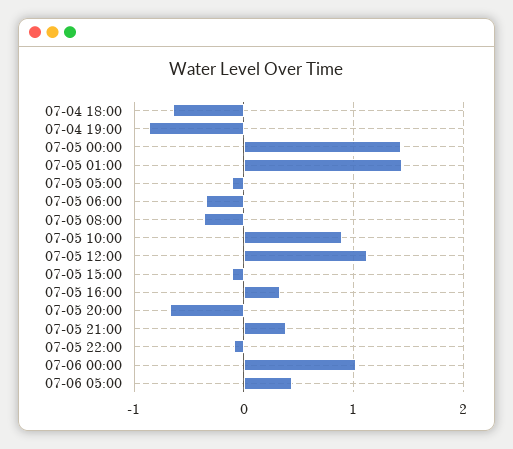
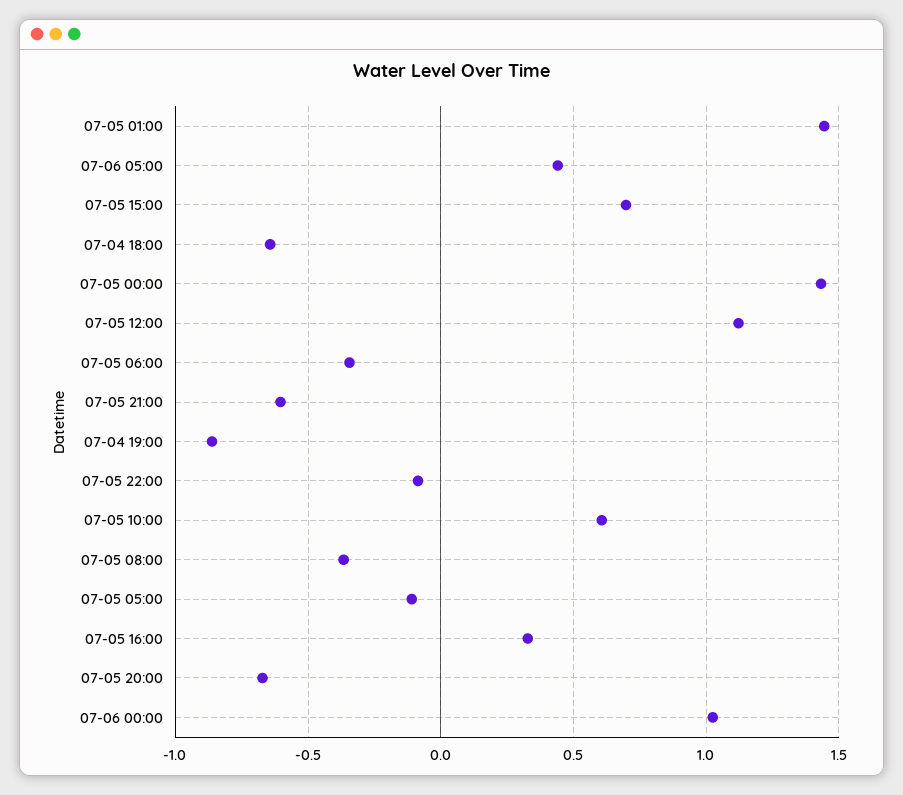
07-05 10:00: 0.9 -> 0.6
07-05 15:00: -0.1 -> 0.7
07-05 21:00: 0.4 -> -0.6

